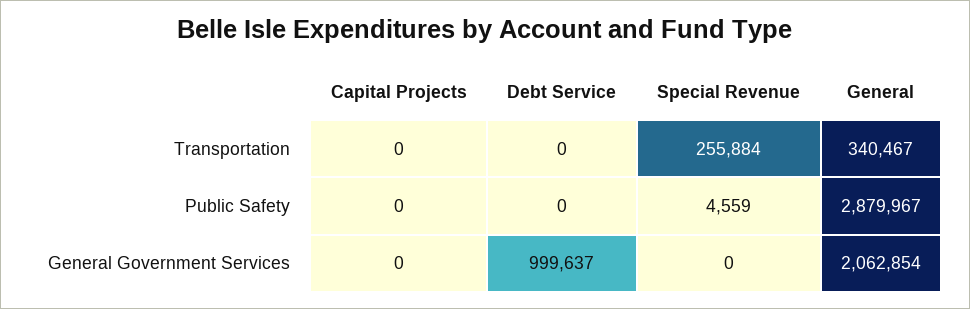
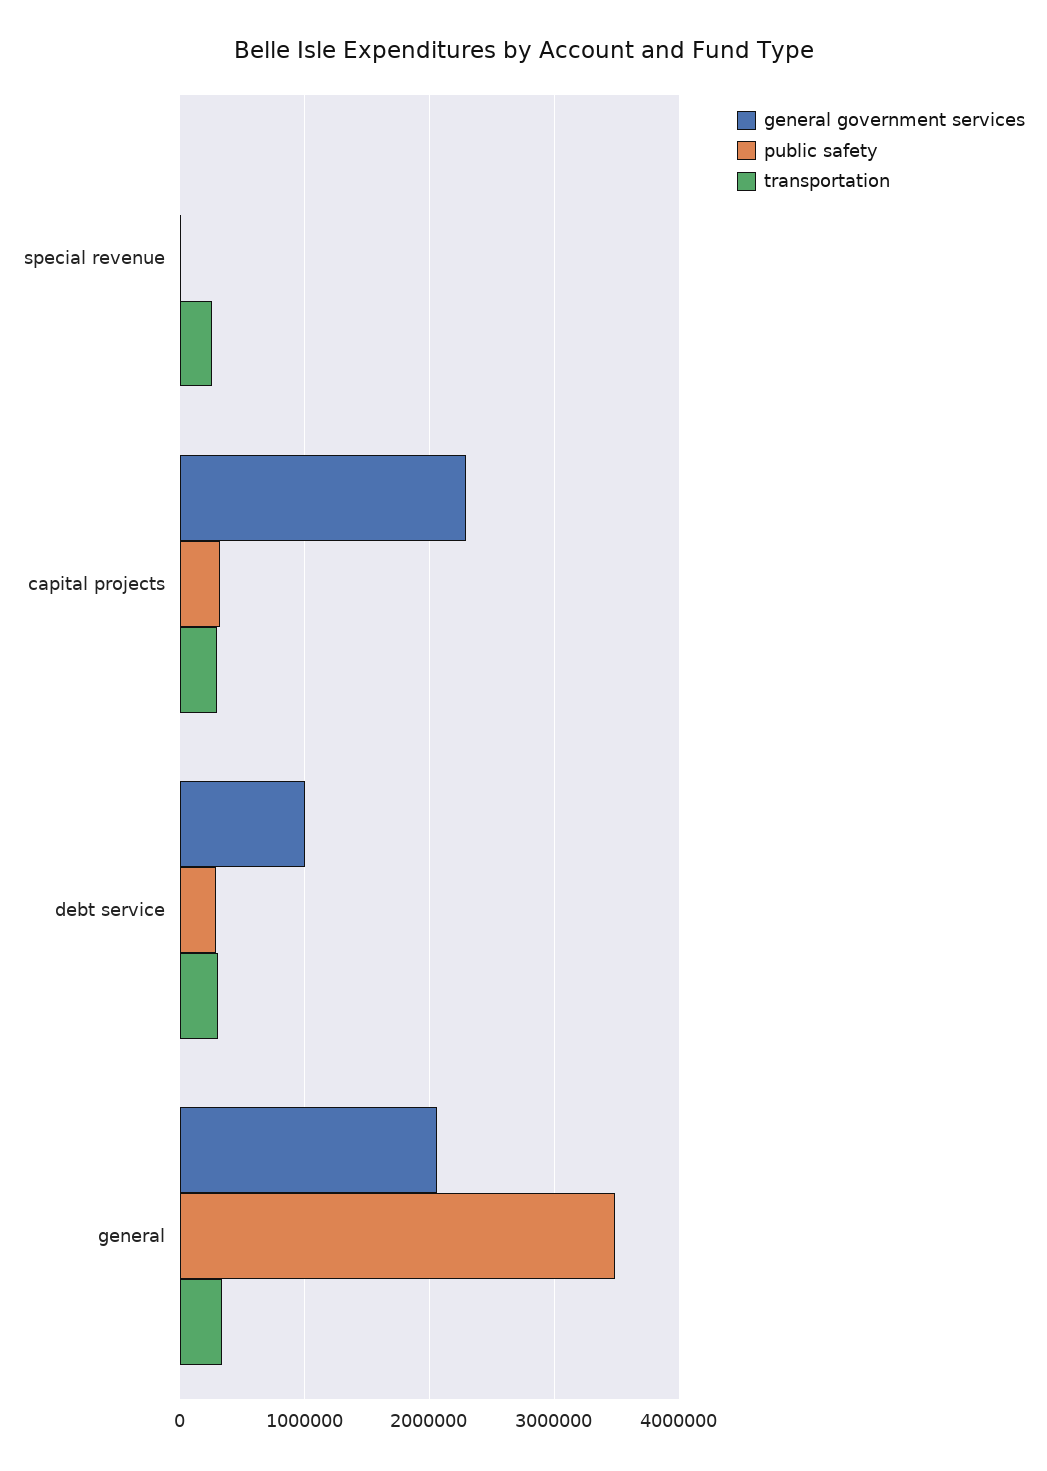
Transportation, Capital Projects: 0 -> 300000
Transportation, Debt Service: 0 -> 300000
Public Safety, Capital Projects: 0 -> 300000
Public Safety, Debt Service: 0 -> 300000
Public Safety, General: 2879967 -> 3500000
General Government Services, Capital Projects: 0 -> 2300000

